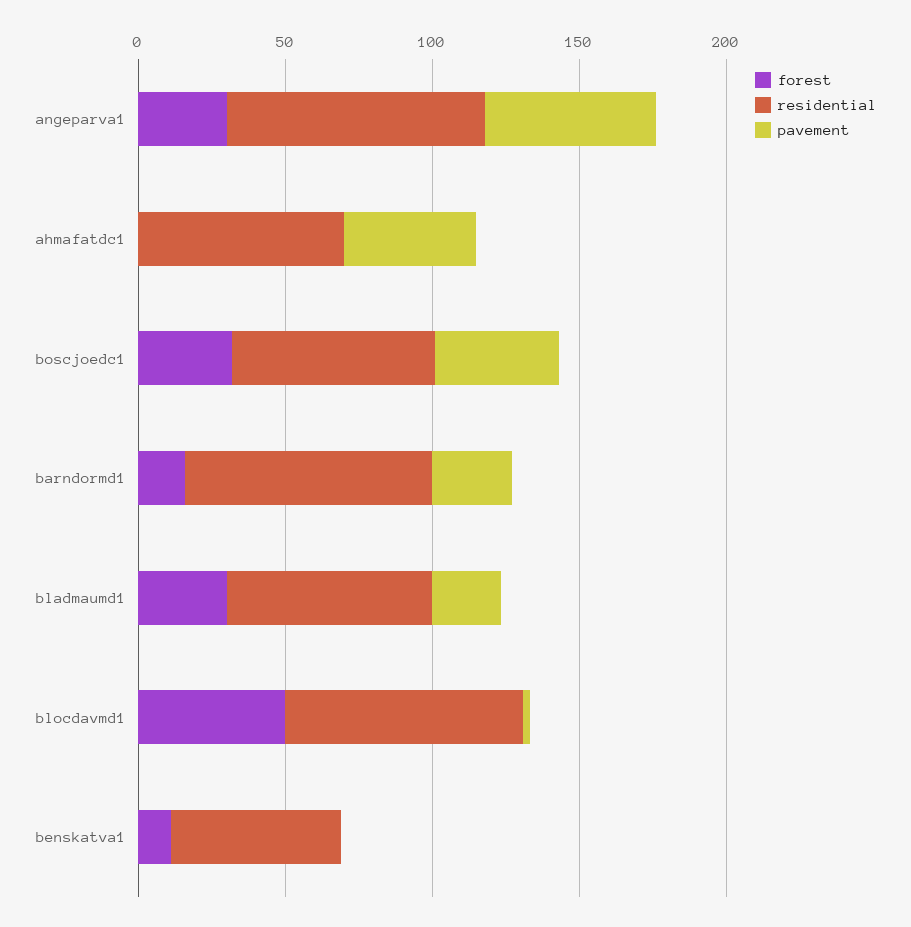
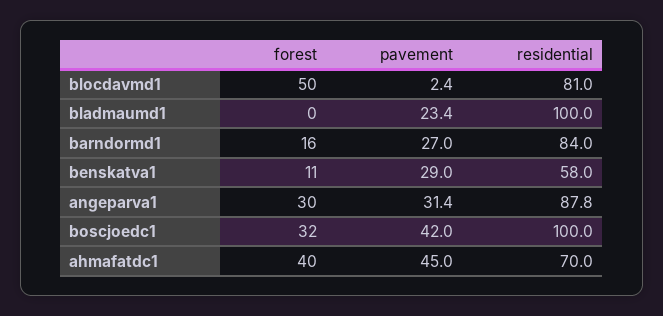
pavement, angeparva1: 60 -> 31.4
forest, ahmafatdc1: 0 -> 40
residential, boscjoedc1: 70 -> 100
forest, bladmaumd1: 30 -> 0
residential, bladmaumd1: 70 -> 100
pavement, benskatva1: 0 -> 29

